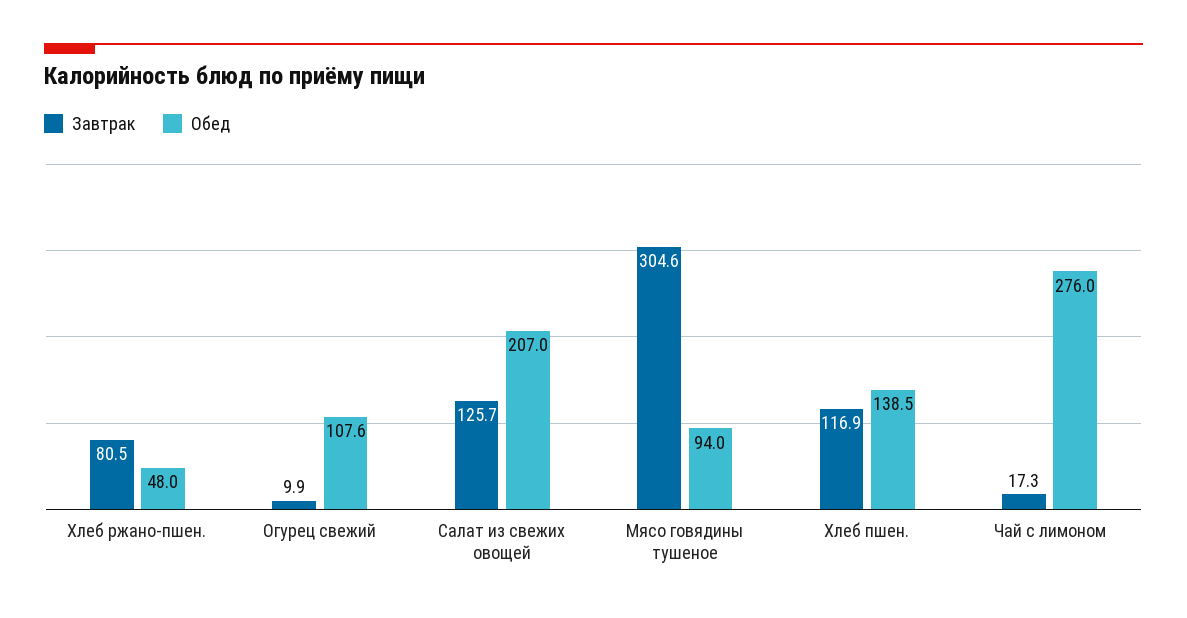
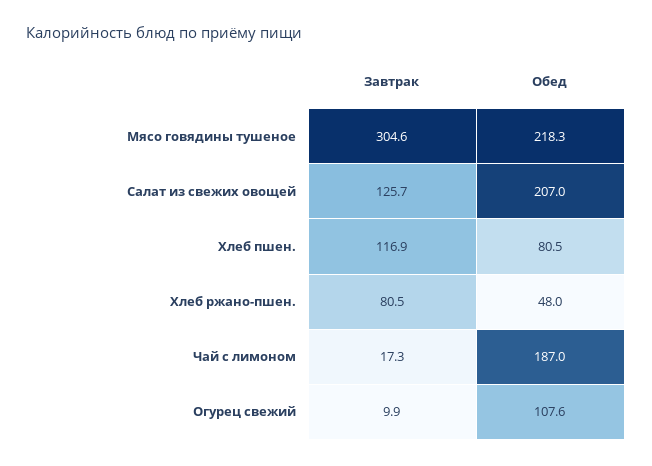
Обед, Мясо говядины тушеное: 94 -> 218.3
Обед, Хлеб пшен.: 138.5 -> 80.5
Обед, Чай с лимоном: 276 -> 187

